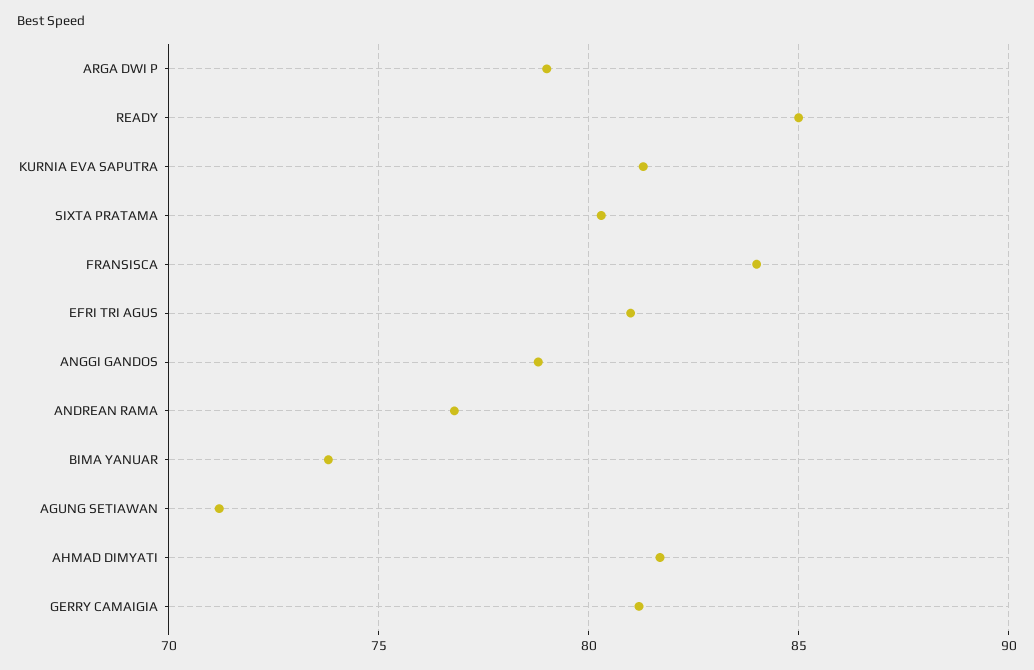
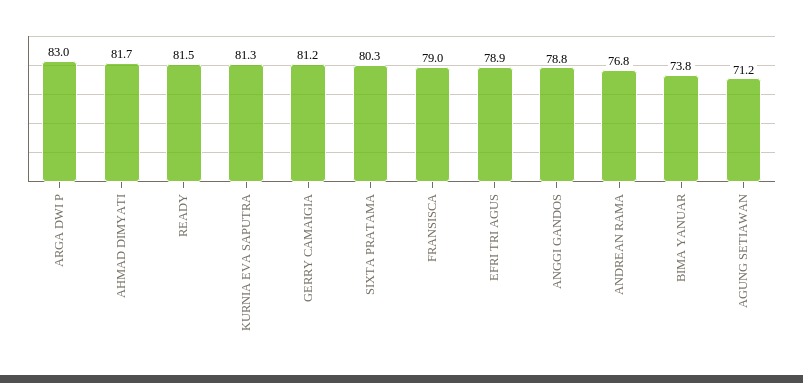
ARGA DWI P: 79 -> 83
READY: 85 -> 81.5
FRANSISCA: 84 -> 79
EFRI TRI AGUS: 81 -> 78.9

